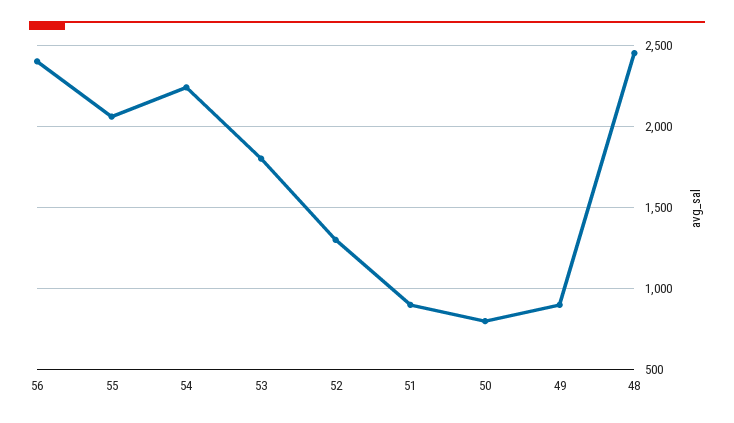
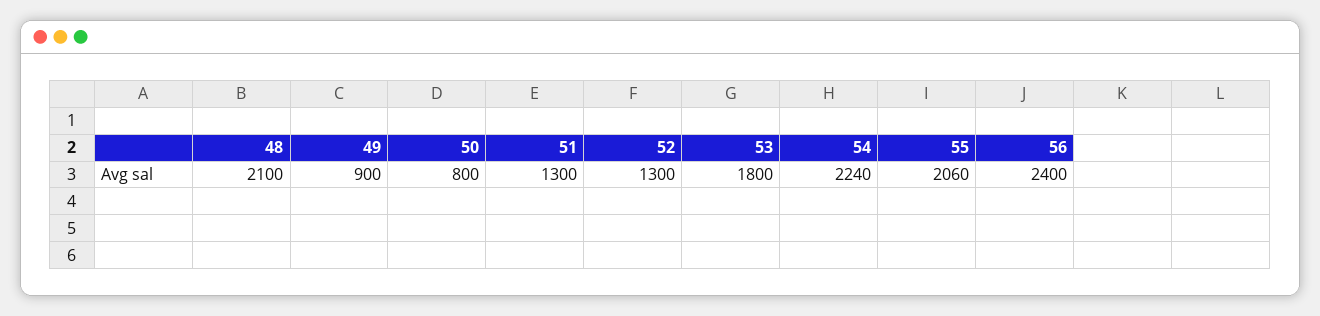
51: 900 -> 1300
48: 2450 -> 2100

